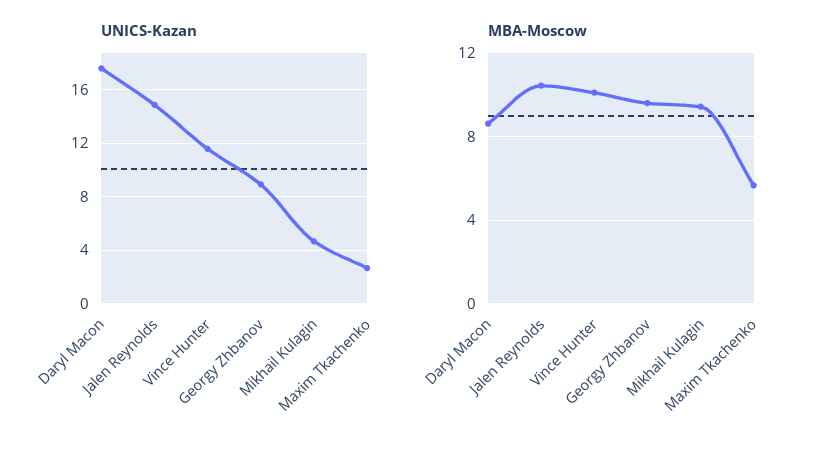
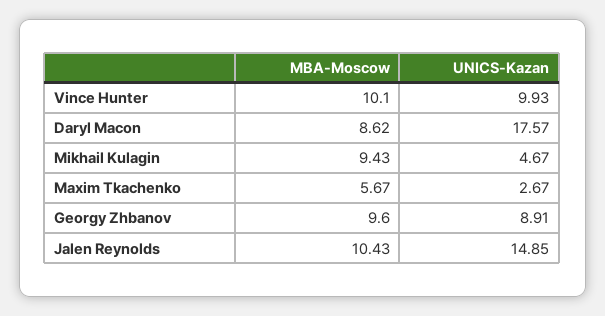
UNICS-Kazan, Vince Hunter: 11.5 -> 9.93

